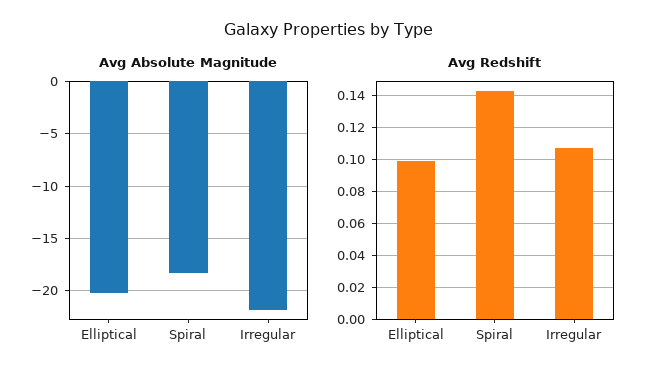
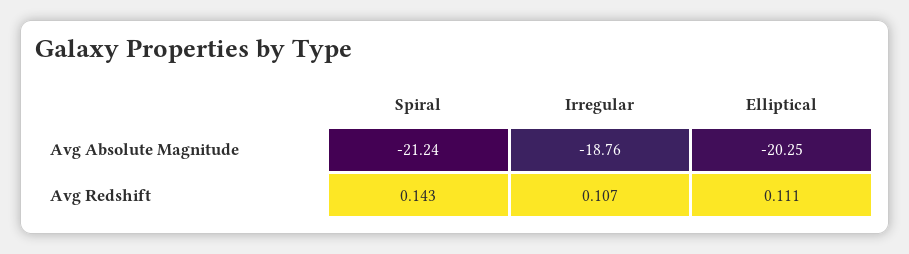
Avg Absolute Magnitude, Spiral: -18 -> -21.24
Avg Absolute Magnitude, Irregular: -22 -> -18.76
Avg Redshift, Elliptical: 0.1 -> 0.111

